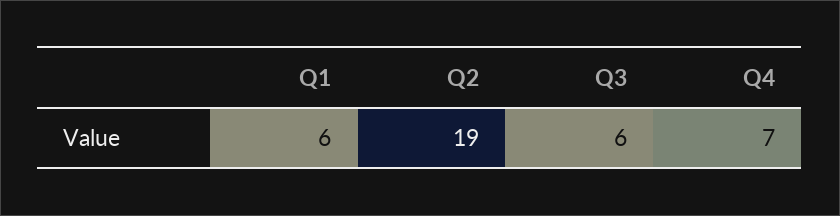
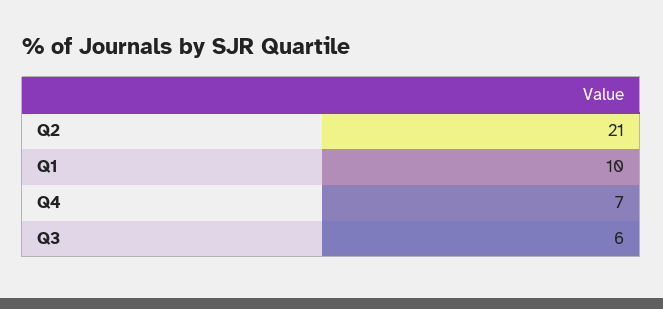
Q1: 6 -> 10
Q2: 19 -> 21

